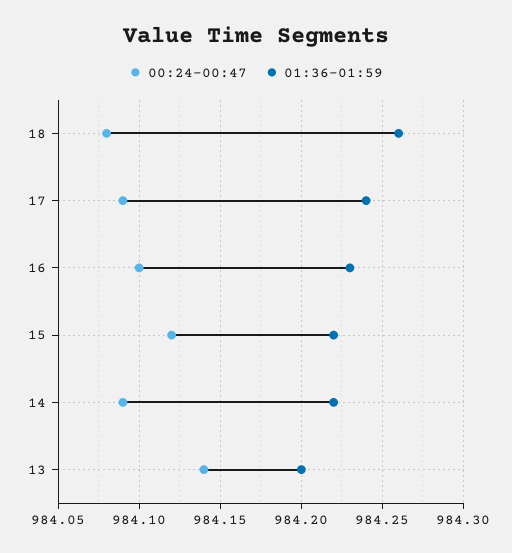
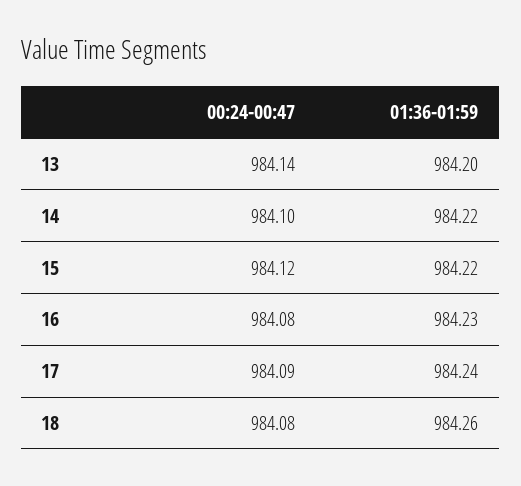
00:24-00:47, 16: 984.1 -> 984.08
00:24-00:47, 14: 984.09 -> 984.1

